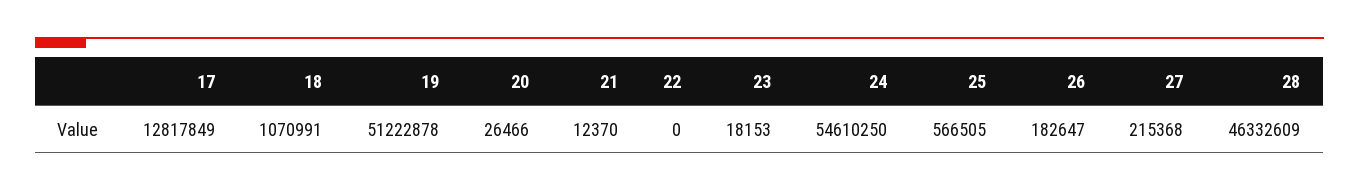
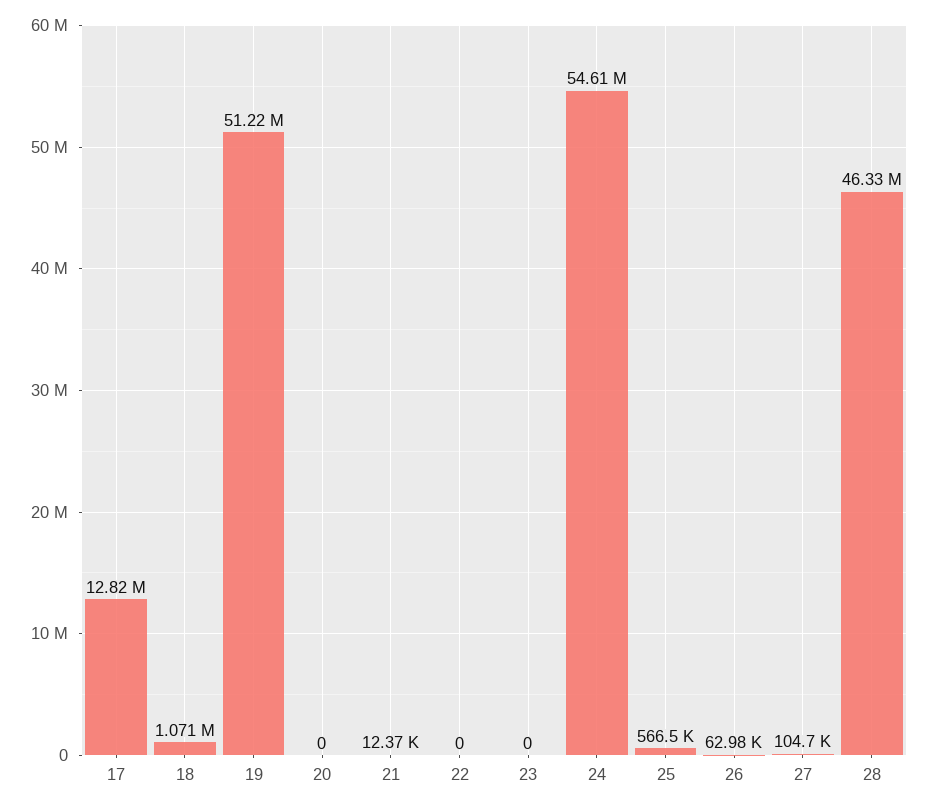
20: 26466 -> 0
23: 18153 -> 0
26: 182647 -> 62980
27: 215368 -> 104700

